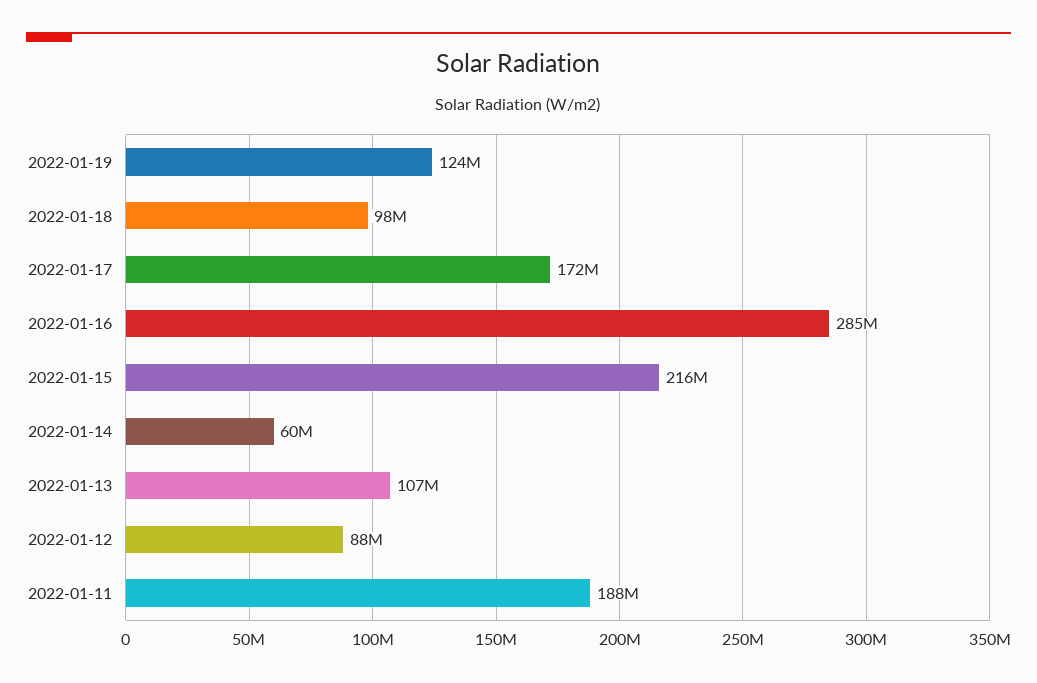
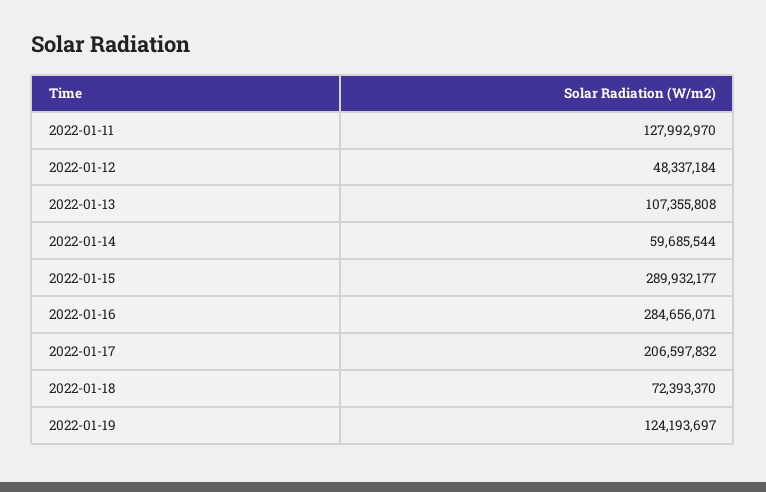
2022-01-18: 98000000 -> 72393370
2022-01-17: 172000000 -> 206597832
2022-01-15: 216000000 -> 289932177
2022-01-12: 88000000 -> 48337184
2022-01-11: 188000000 -> 127992970

